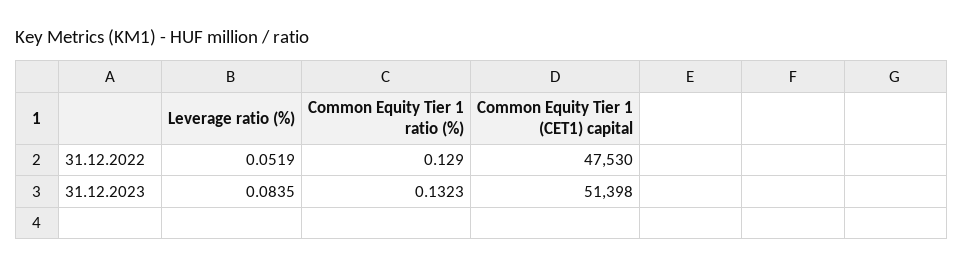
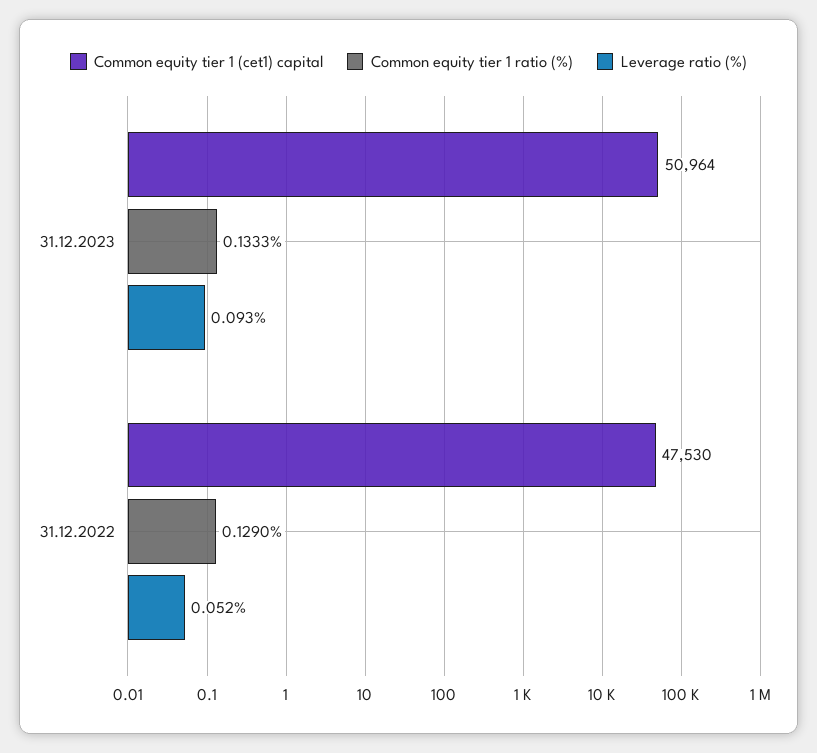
Leverage ratio (%), 31.12.2023: 0.0835 -> 0.093
Common Equity Tier 1 ratio (%), 31.12.2023: 0.1323 -> 0.1333
Common Equity Tier 1 (CET1) capital, 31.12.2023: 51398 -> 50964

